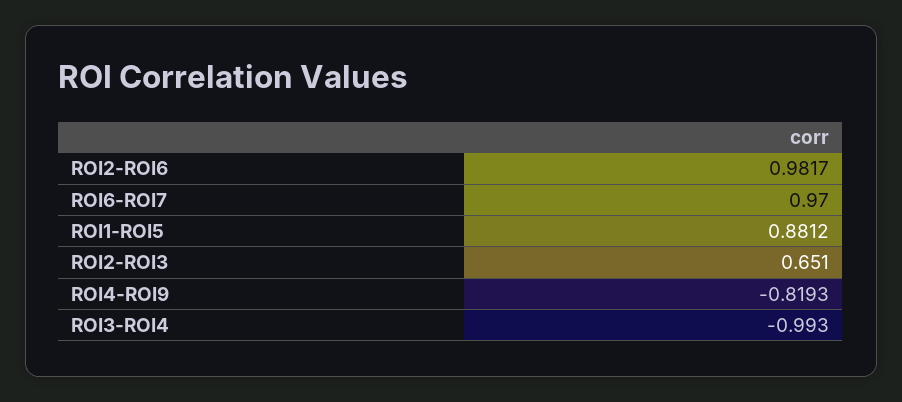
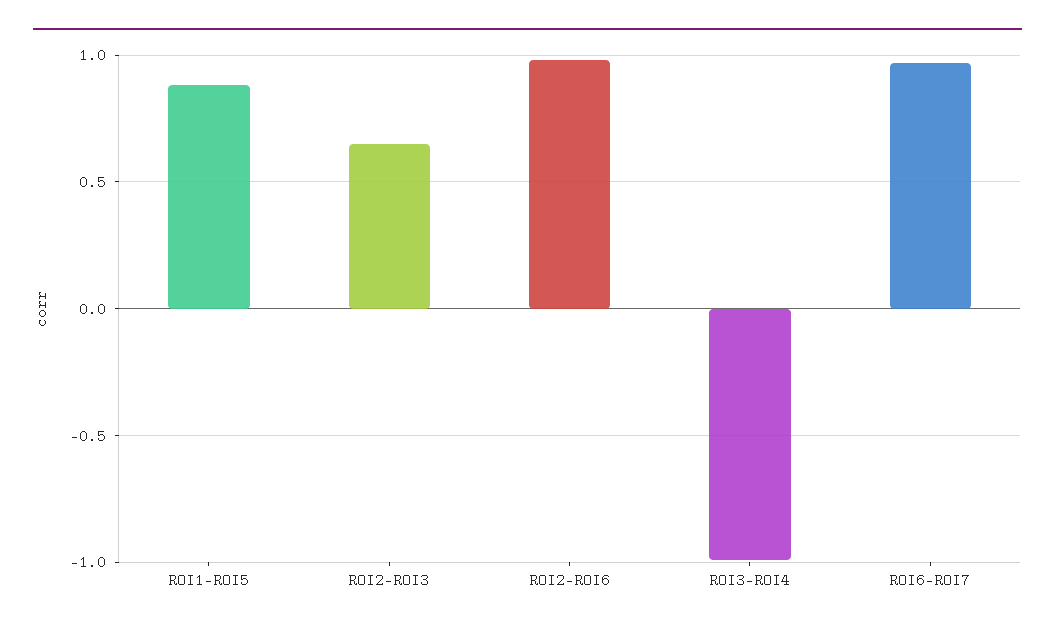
ROI4-ROI9: -0.8193 -> none

